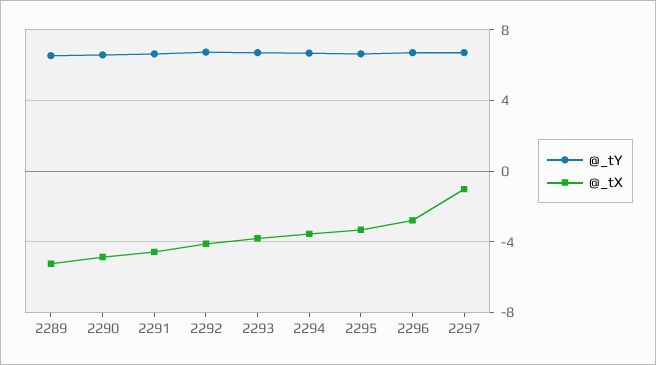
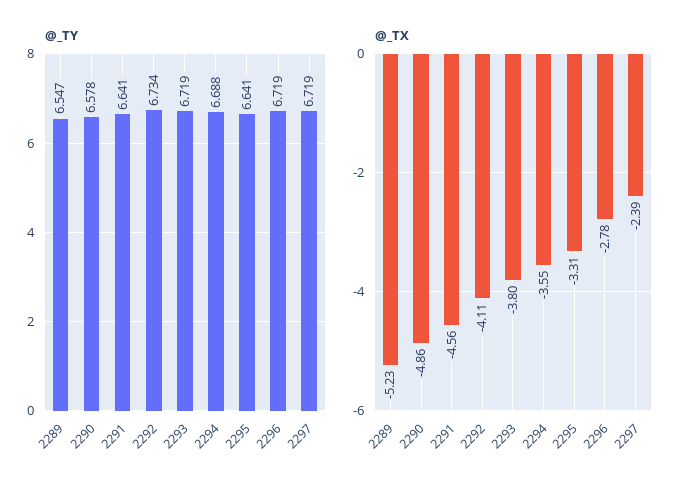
@_tX, 2297: -1 -> -2.39

